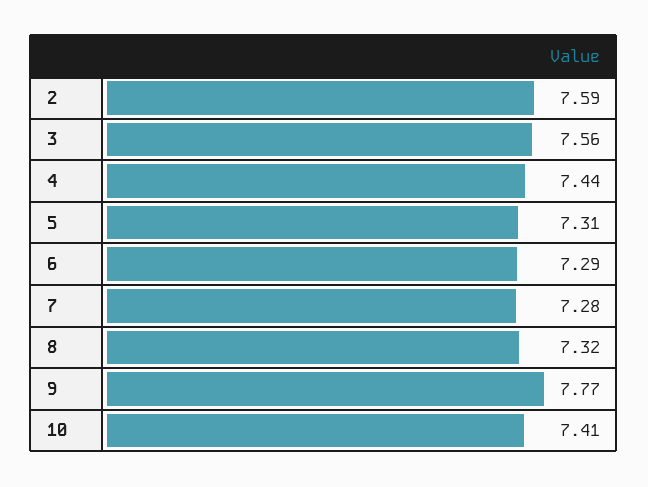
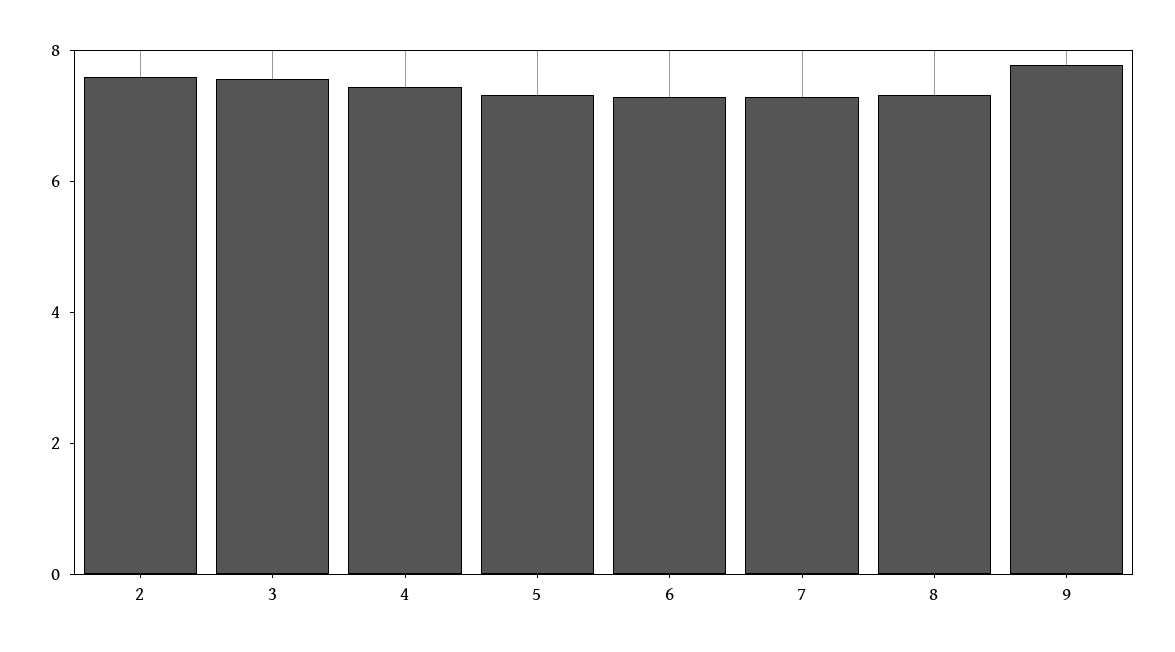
10: 7.41 -> none

